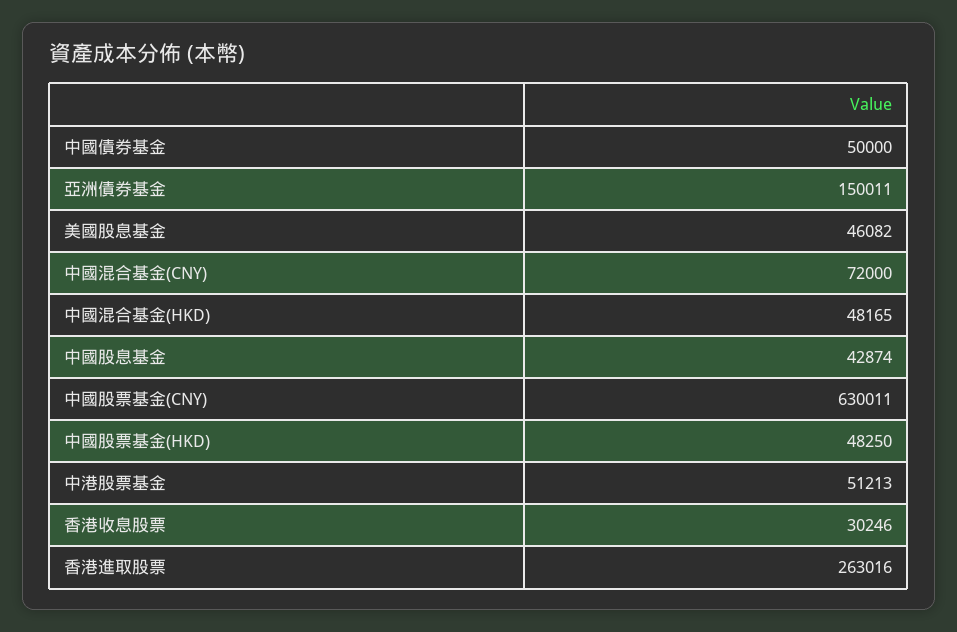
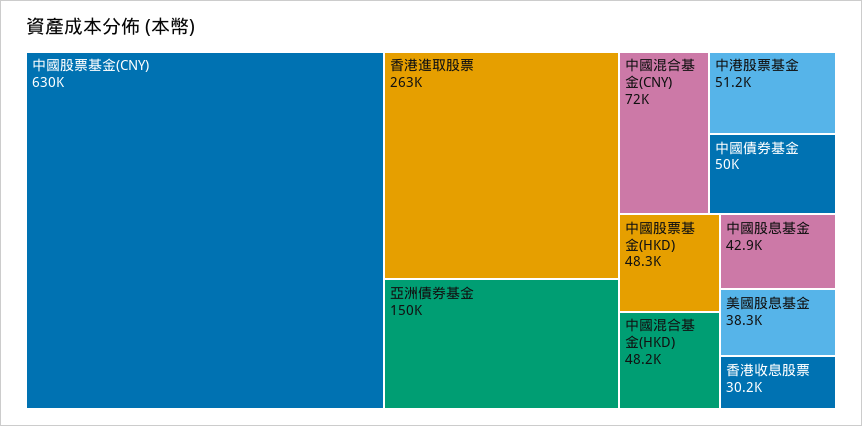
美國股息基金: 46082 -> 38300

